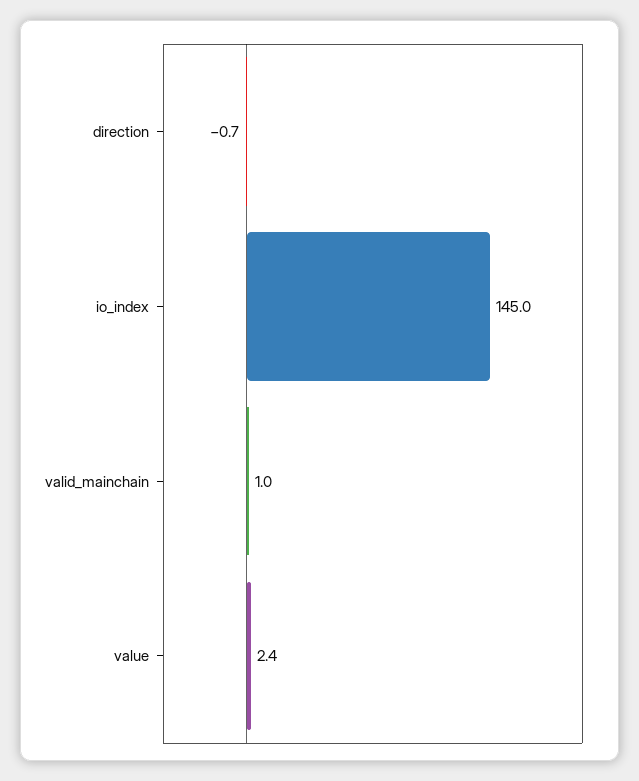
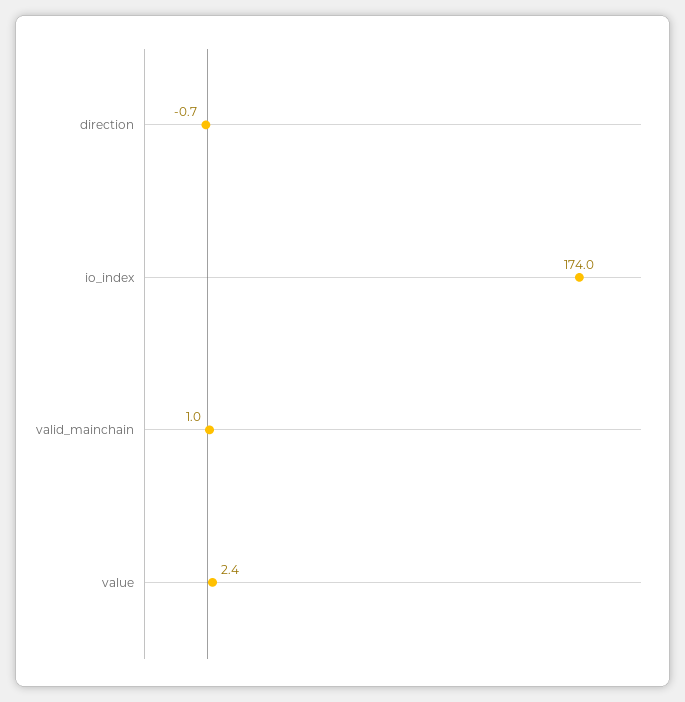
io_index: 145 -> 174

